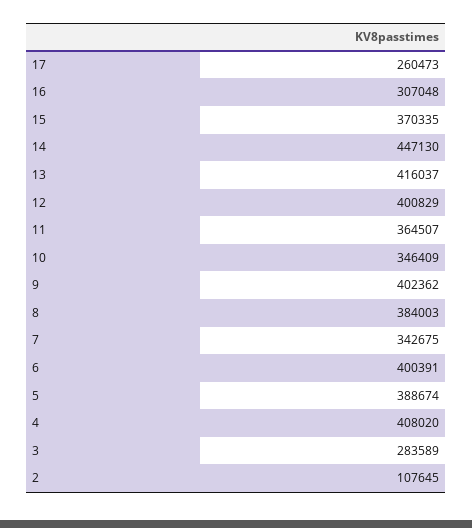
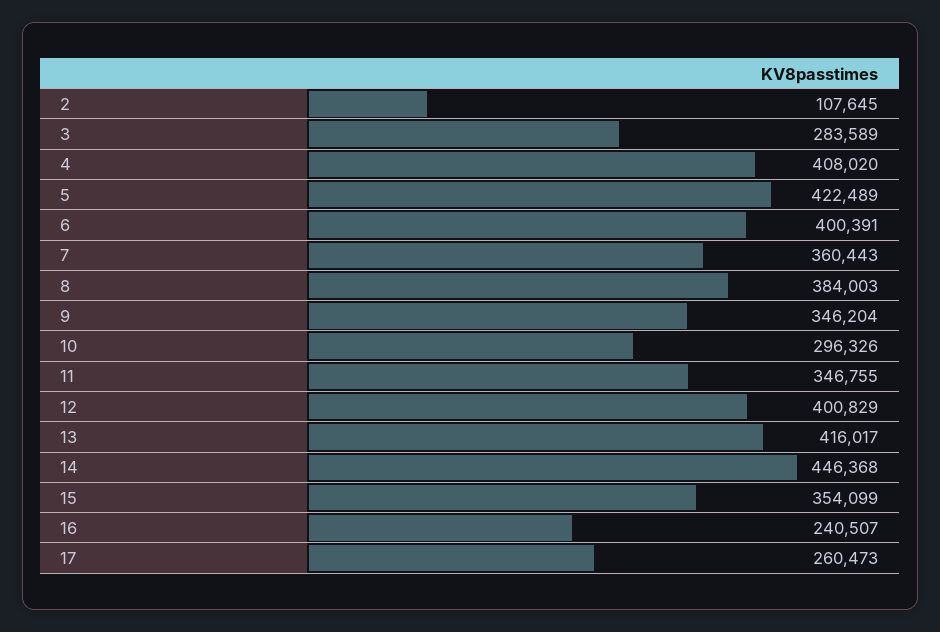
16: 307048 -> 240507
15: 370335 -> 354099
14: 447130 -> 446368
13: 416037 -> 416017
11: 364507 -> 346755
10: 346409 -> 296326
9: 402362 -> 346204
7: 342675 -> 360443
5: 388674 -> 422489

